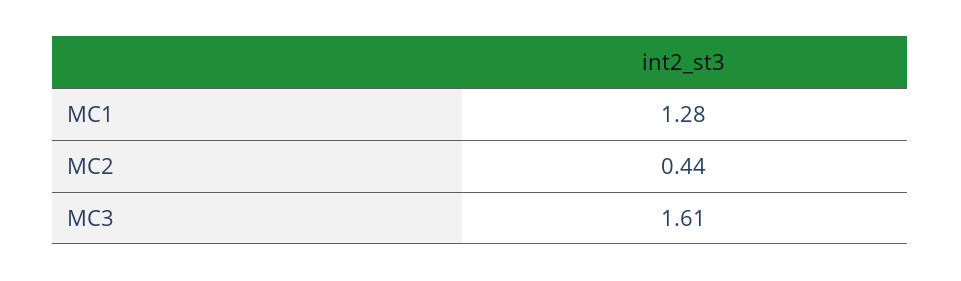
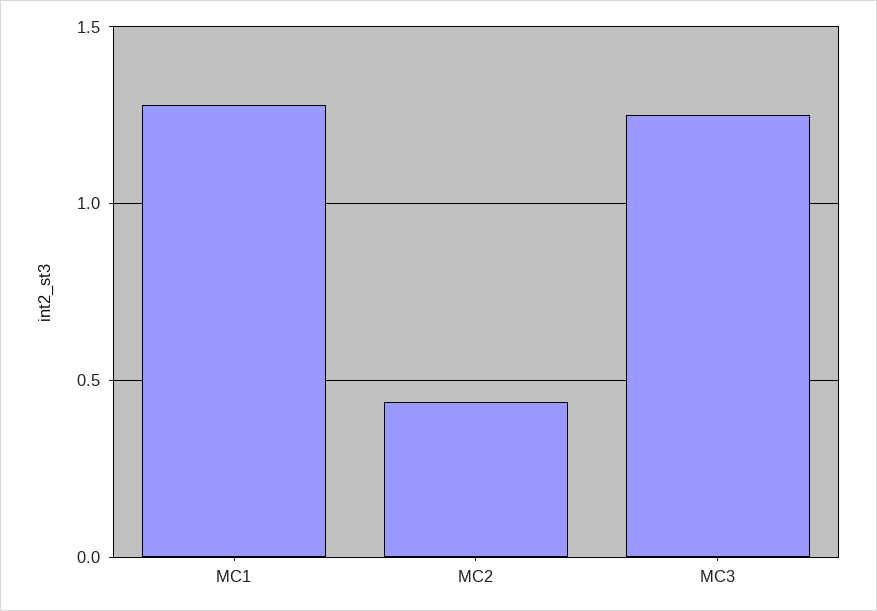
MC3: 1.61 -> 1.25

